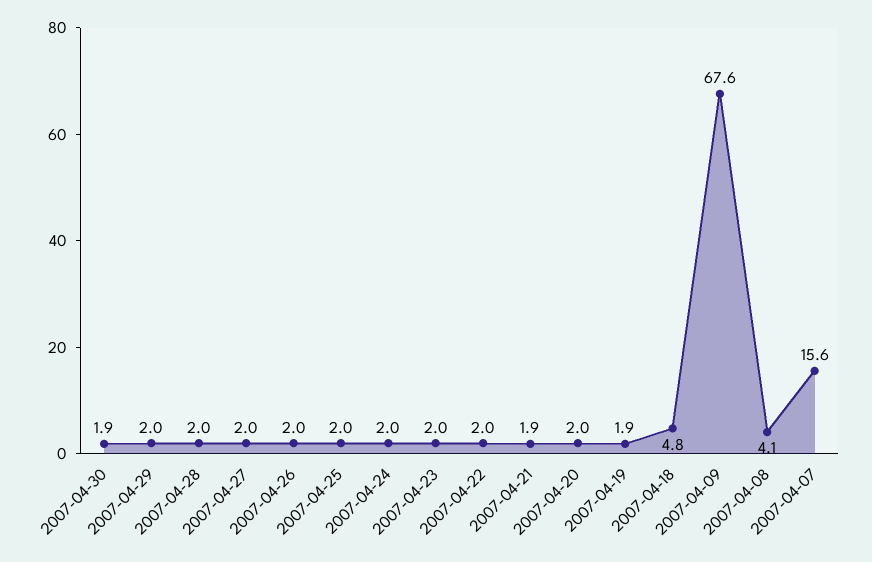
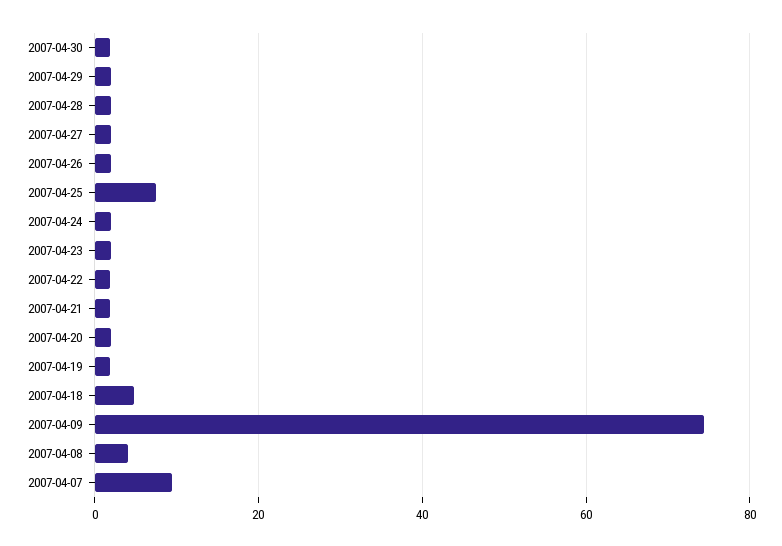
2007-04-25: 2 -> 8
2007-04-09: 67.6 -> 74
2007-04-07: 15.6 -> 10

